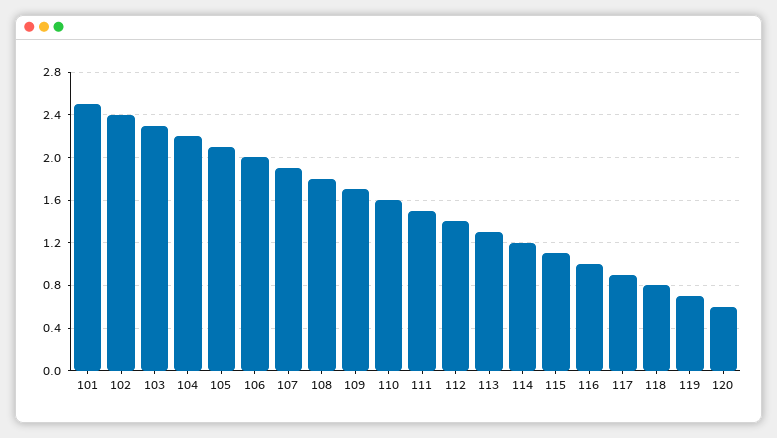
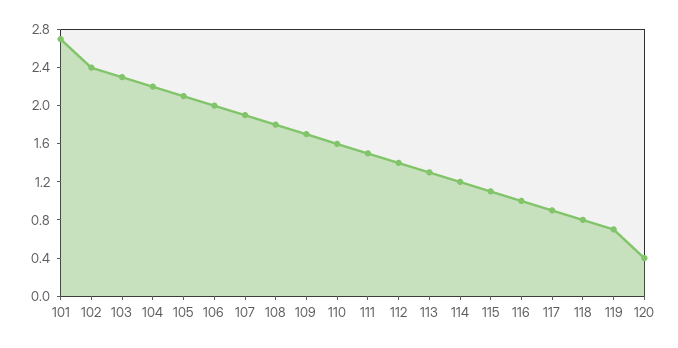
101: 2.5 -> 2.7
120: 0.6 -> 0.4

